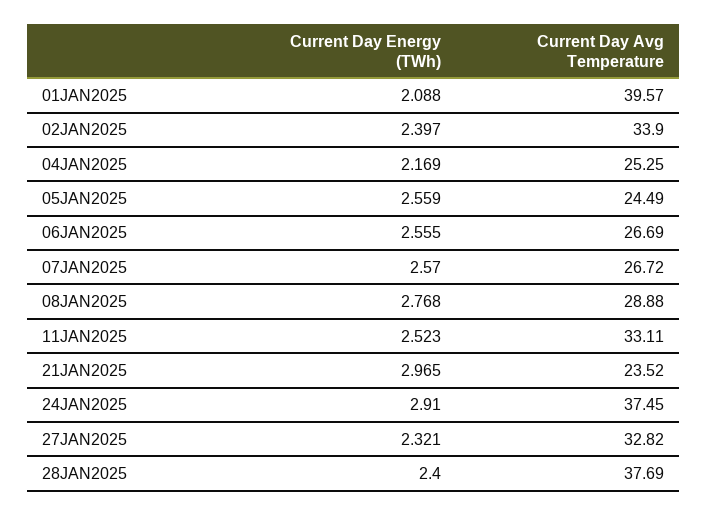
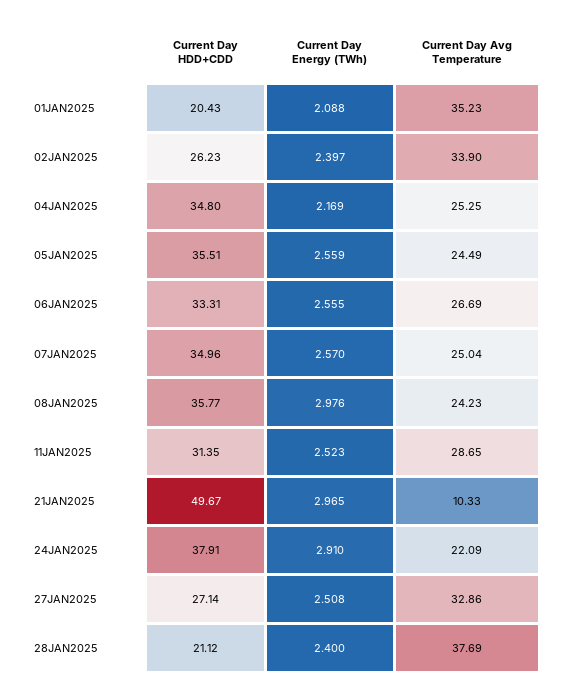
Current Day Avg Temperature, 01JAN2025: 39.57 -> 35.23
Current Day Avg Temperature, 07JAN2025: 26.72 -> 25.04
Current Day Energy (TWh), 08JAN2025: 2.768 -> 2.976
Current Day Avg Temperature, 08JAN2025: 28.88 -> 24.23
Current Day Avg Temperature, 11JAN2025: 33.11 -> 28.65
Current Day Avg Temperature, 21JAN2025: 23.52 -> 10.33
Current Day Avg Temperature, 24JAN2025: 37.45 -> 22.09
Current Day Energy (TWh), 27JAN2025: 2.321 -> 2.508
Current Day Avg Temperature, 27JAN2025: 32.82 -> 32.86
Current Day HDD+CDD, 01JAN2025: none -> 20.43
Current Day HDD+CDD, 02JAN2025: none -> 26.23
Current Day HDD+CDD, 04JAN2025: none -> 34.8
Current Day HDD+CDD, 05JAN2025: none -> 35.51
Current Day HDD+CDD, 06JAN2025: none -> 33.31
Current Day HDD+CDD, 07JAN2025: none -> 34.96
Current Day HDD+CDD, 08JAN2025: none -> 35.77
Current Day HDD+CDD, 11JAN2025: none -> 31.35
Current Day HDD+CDD, 21JAN2025: none -> 49.67
Current Day HDD+CDD, 24JAN2025: none -> 37.91
Current Day HDD+CDD, 27JAN2025: none -> 27.14
Current Day HDD+CDD, 28JAN2025: none -> 21.12

